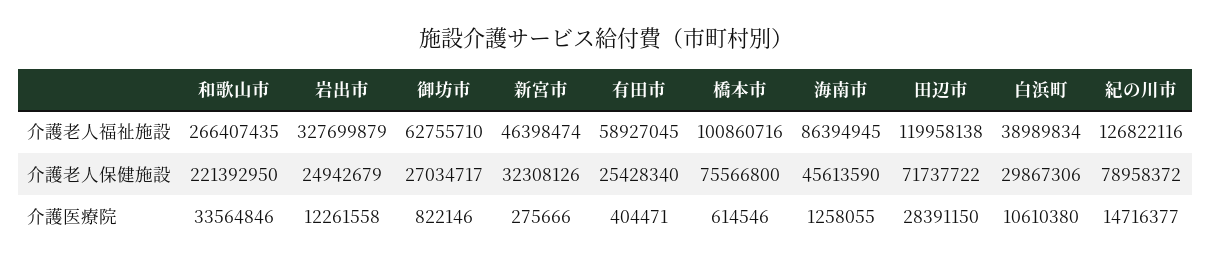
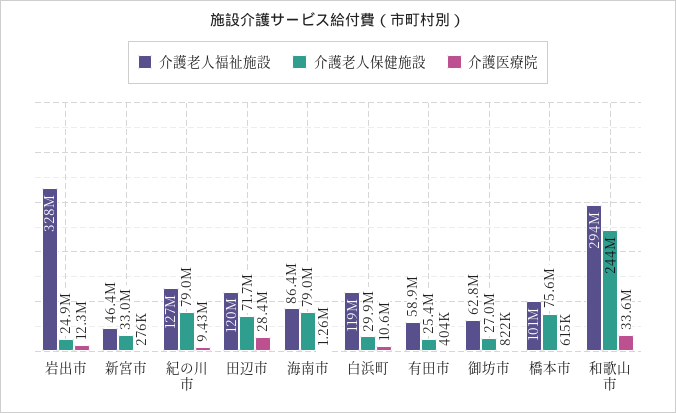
介護老人福祉施設, 和歌山市: 266407435 -> 294000000
介護老人福祉施設, 白浜町: 38989834 -> 119000000
介護老人保健施設, 和歌山市: 221392950 -> 244000000
介護老人保健施設, 新宮市: 32308126 -> 33000000
介護老人保健施設, 海南市: 45613590 -> 79000000
介護医療院, 紀の川市: 14716377 -> 9430000

